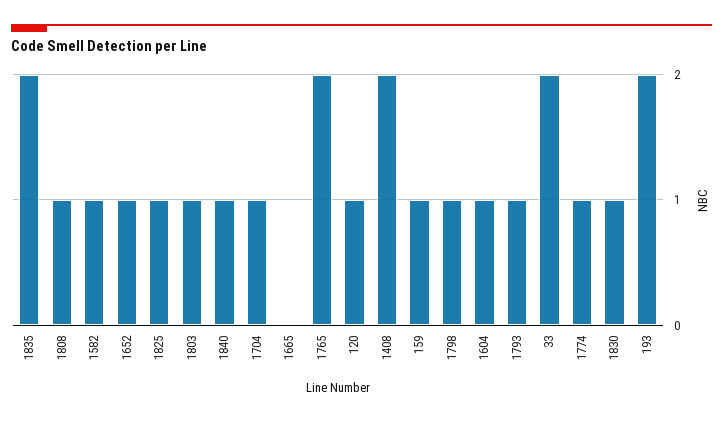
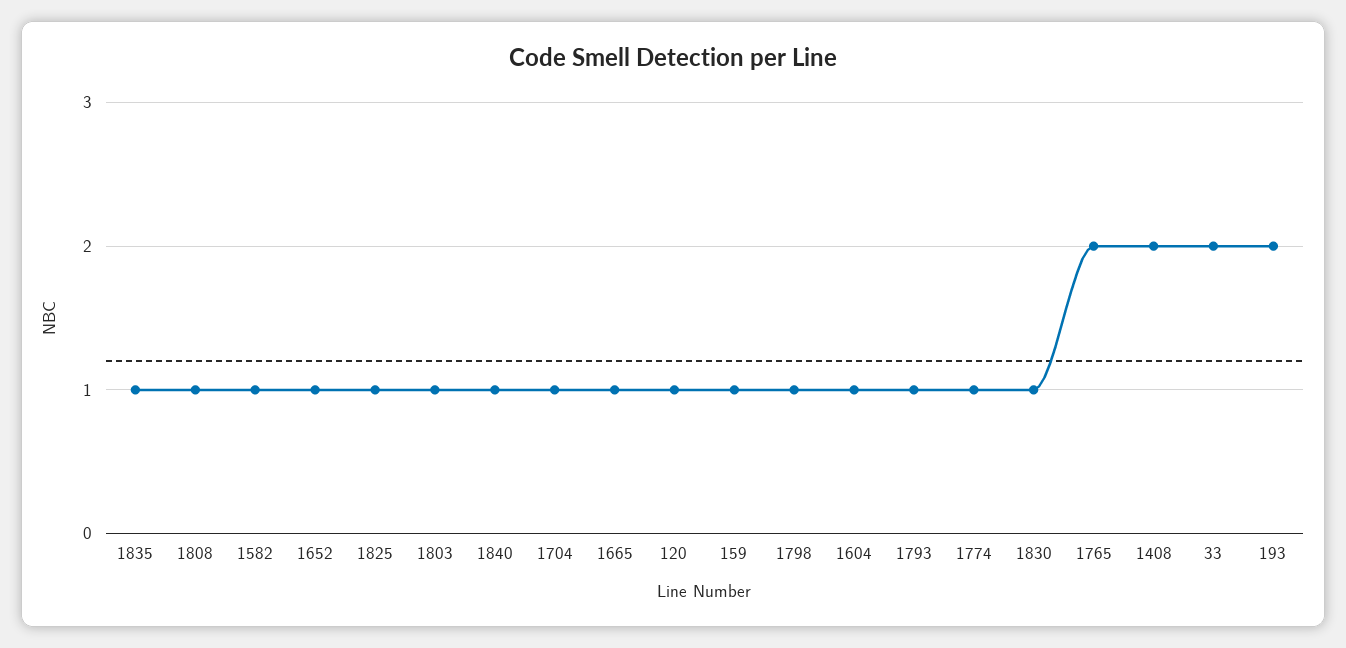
1835: 2 -> 1
1665: 0 -> 1

